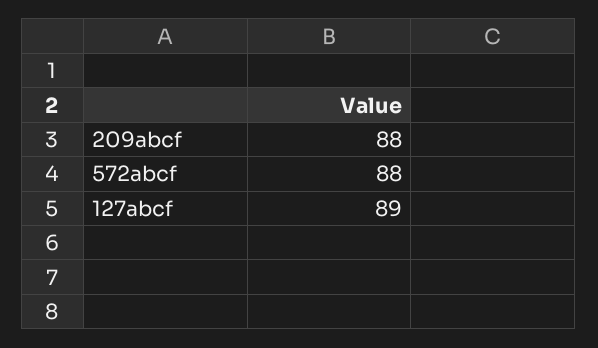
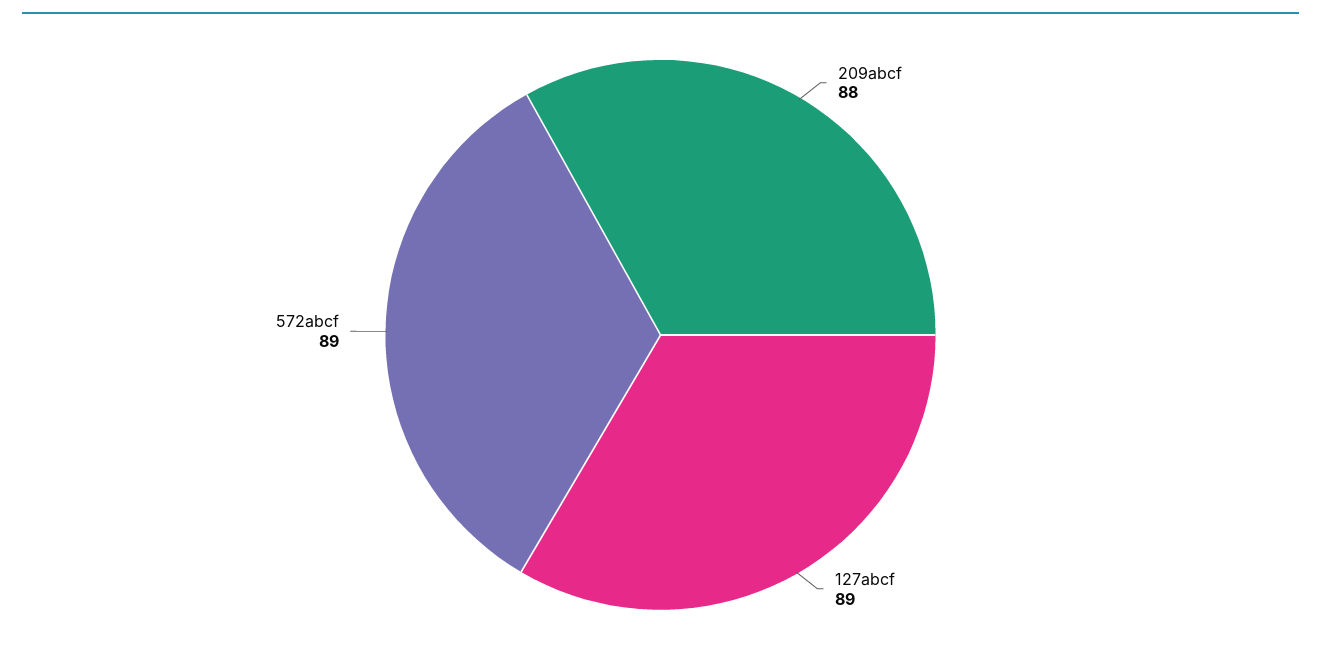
572abcf: 88 -> 89

